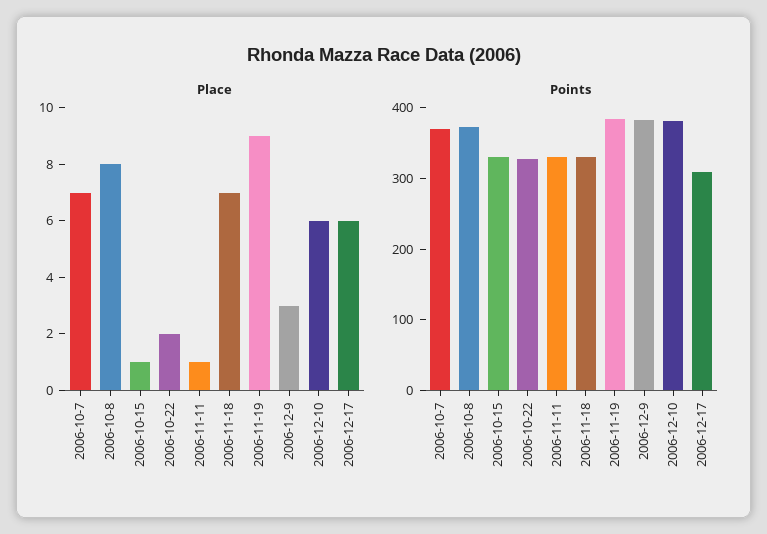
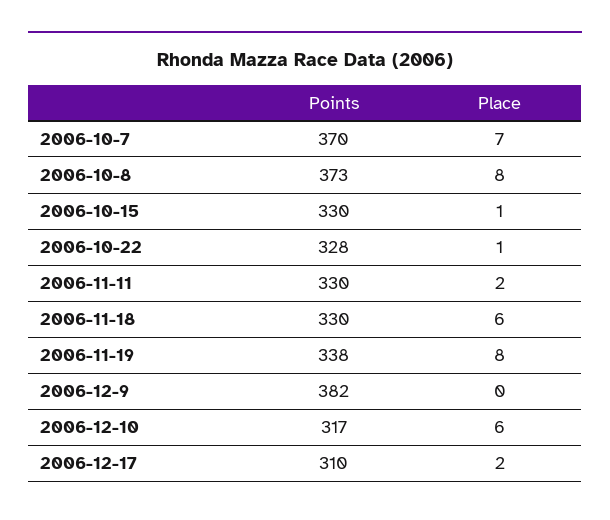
Place, 2006-10-22: 2 -> 1
Place, 2006-11-11: 1 -> 2
Place, 2006-11-18: 7 -> 6
Place, 2006-11-19: 9 -> 8
Place, 2006-12-9: 3 -> 0
Place, 2006-12-17: 6 -> 2
Points, 2006-11-19: 380 -> 338
Points, 2006-12-10: 380 -> 317

